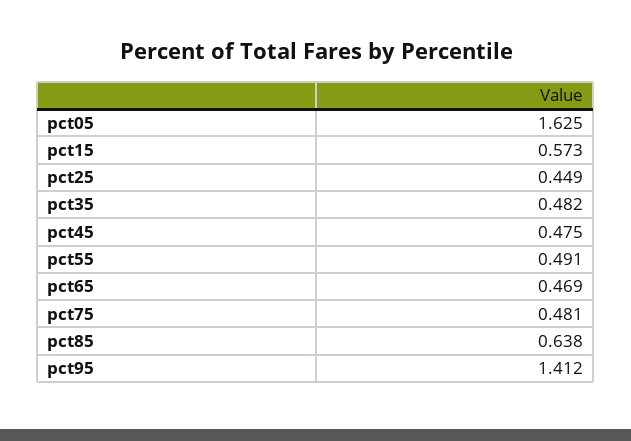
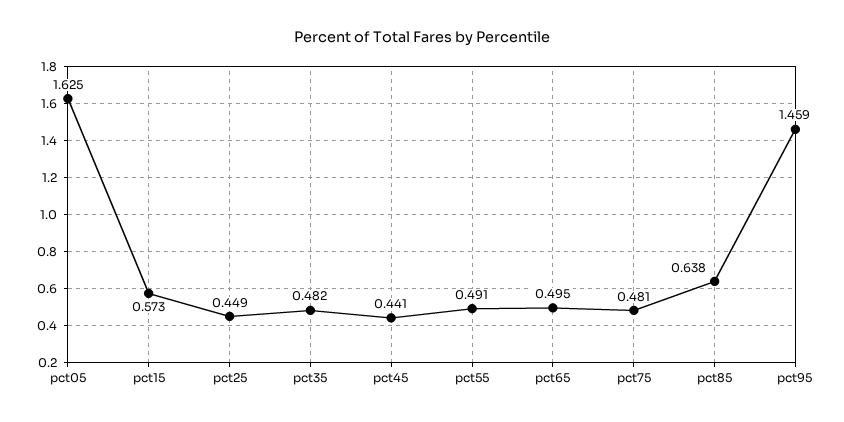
pct45: 0.475 -> 0.441
pct65: 0.469 -> 0.495
pct95: 1.412 -> 1.459

